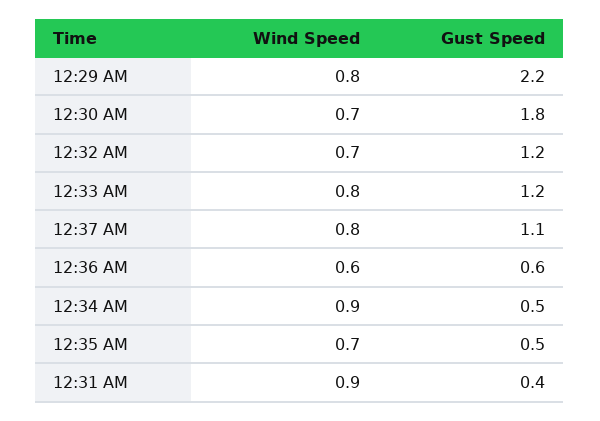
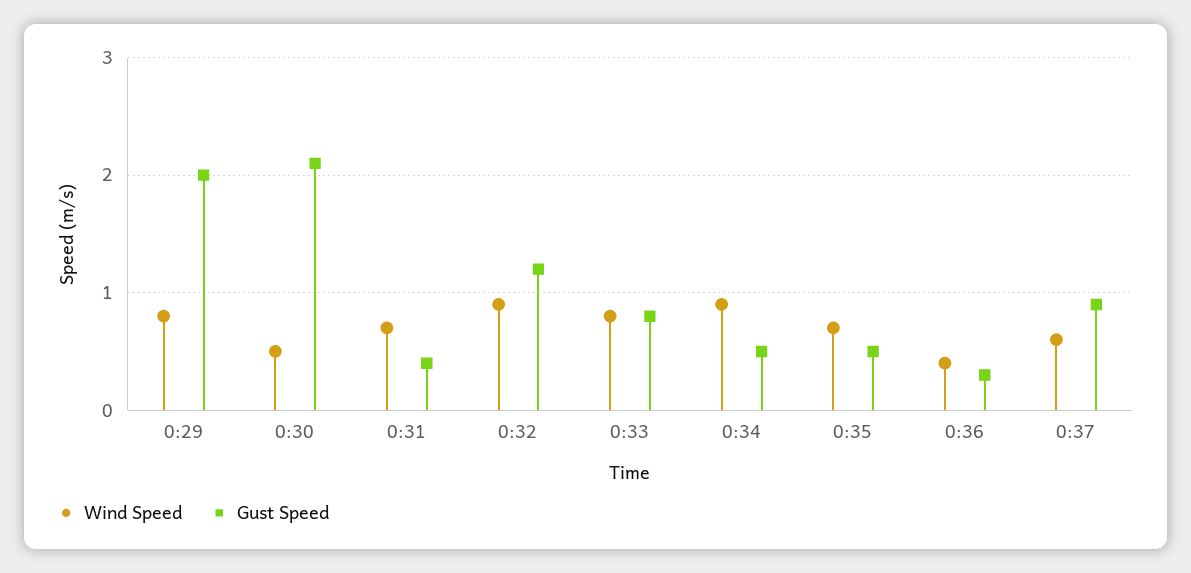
Gust Speed, 12:29 AM: 2.2 -> 2
Wind Speed, 12:30 AM: 0.7 -> 0.5
Gust Speed, 12:30 AM: 1.8 -> 2.1
Wind Speed, 12:32 AM: 0.7 -> 0.9
Gust Speed, 12:33 AM: 1.2 -> 0.8
Wind Speed, 12:37 AM: 0.8 -> 0.6
Gust Speed, 12:37 AM: 1.1 -> 0.9
Wind Speed, 12:36 AM: 0.6 -> 0.4
Gust Speed, 12:36 AM: 0.6 -> 0.3
Wind Speed, 12:31 AM: 0.9 -> 0.7

